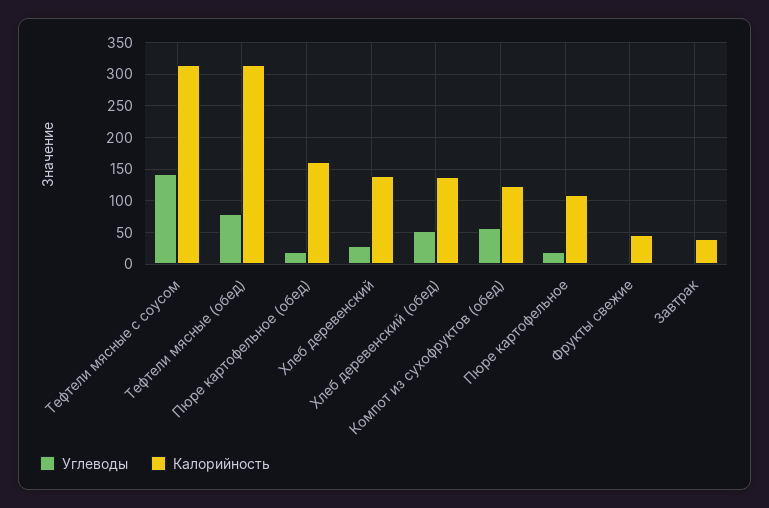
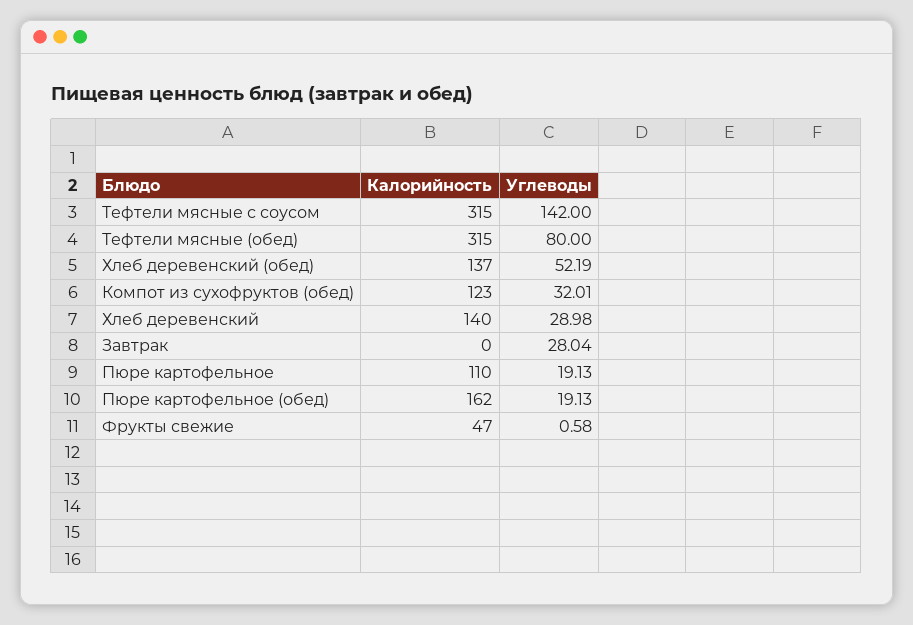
Углеводы, Компот из сухофруктов (обед): 60 -> 32.01
Углеводы, Завтрак: 0 -> 28.04
Калорийность, Завтрак: 40 -> 0

